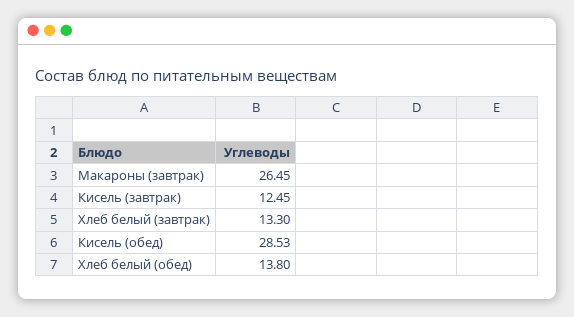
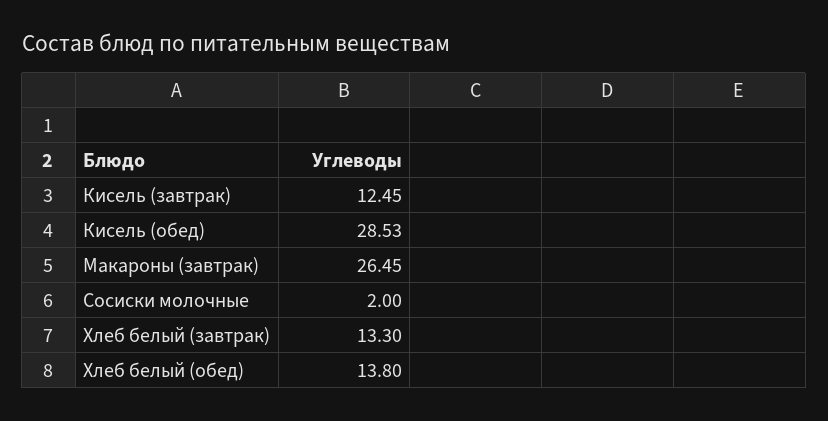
Сосиски молочные: none -> 2

